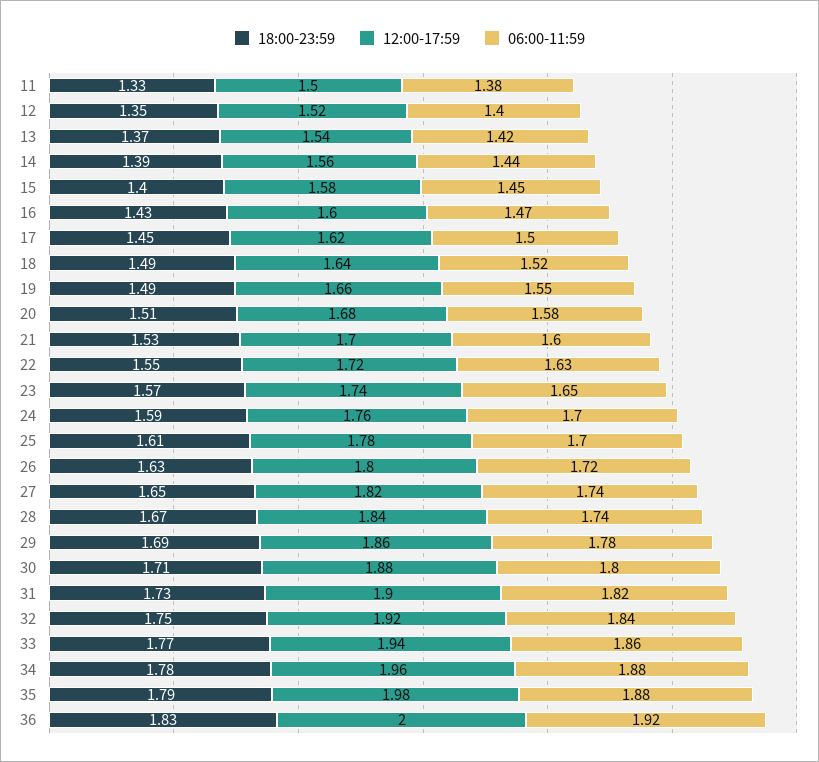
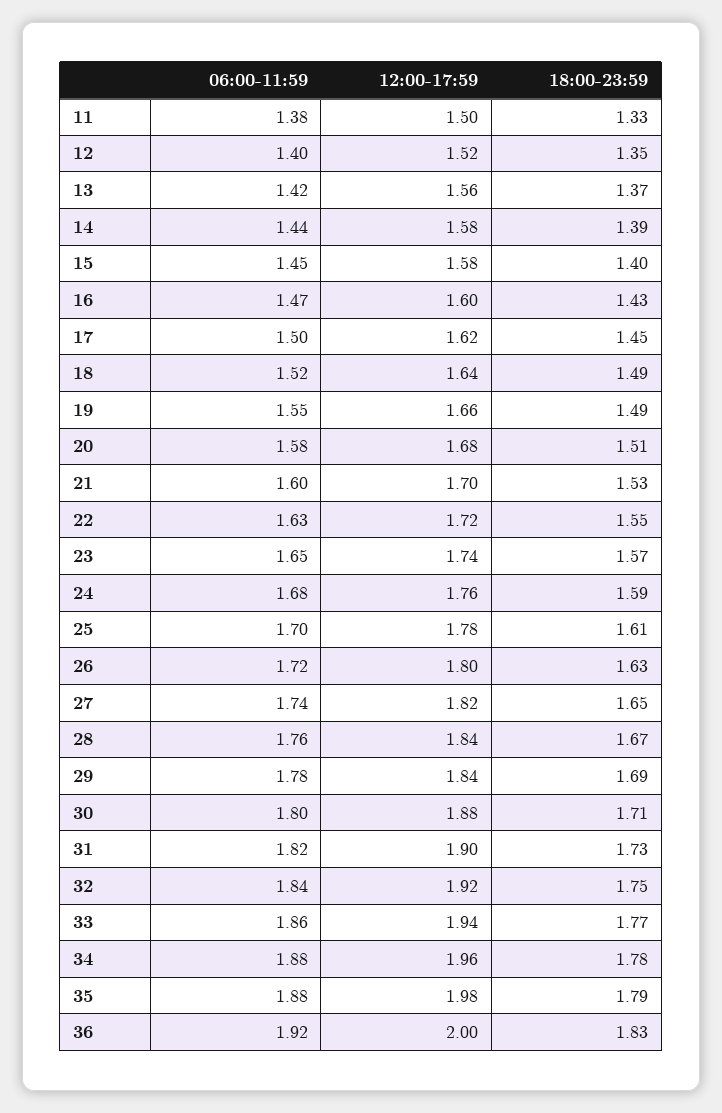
12:00-17:59, 13: 1.54 -> 1.56
12:00-17:59, 14: 1.56 -> 1.58
06:00-11:59, 24: 1.7 -> 1.68
06:00-11:59, 28: 1.74 -> 1.76
12:00-17:59, 29: 1.86 -> 1.84

